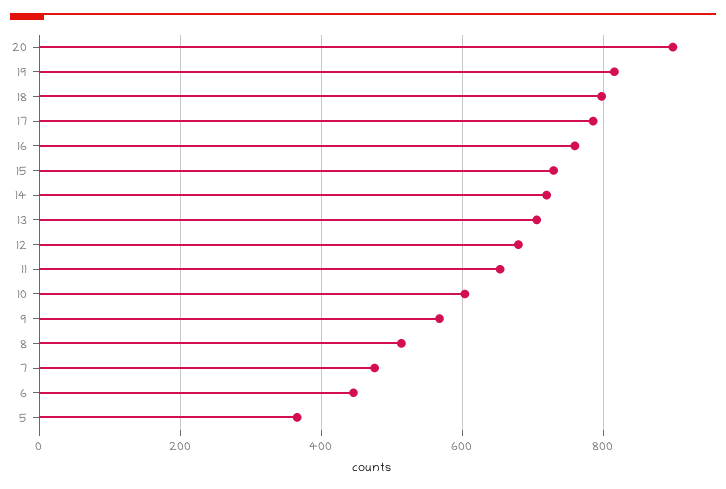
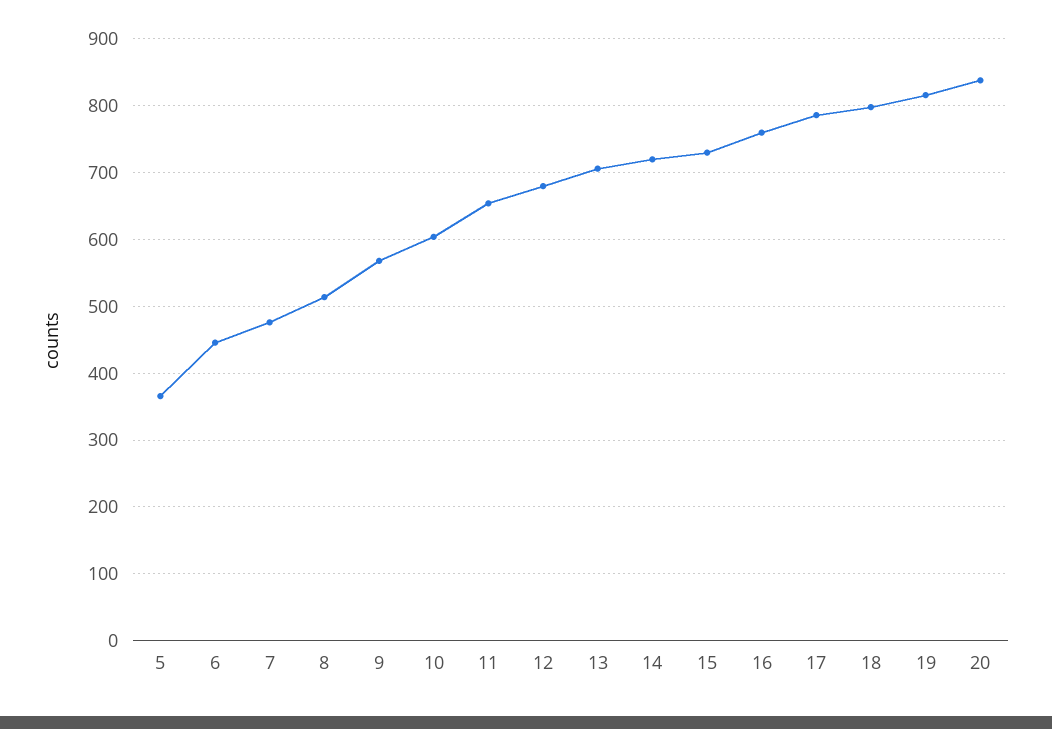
20: 900 -> 840

